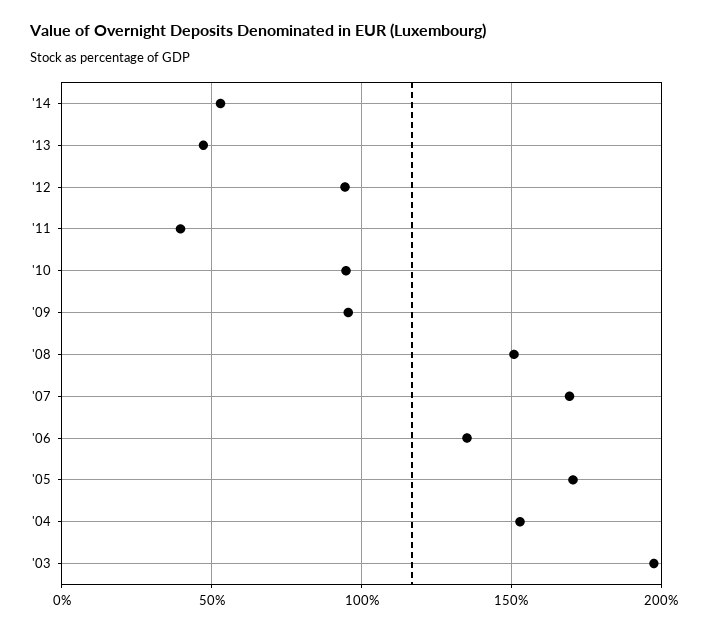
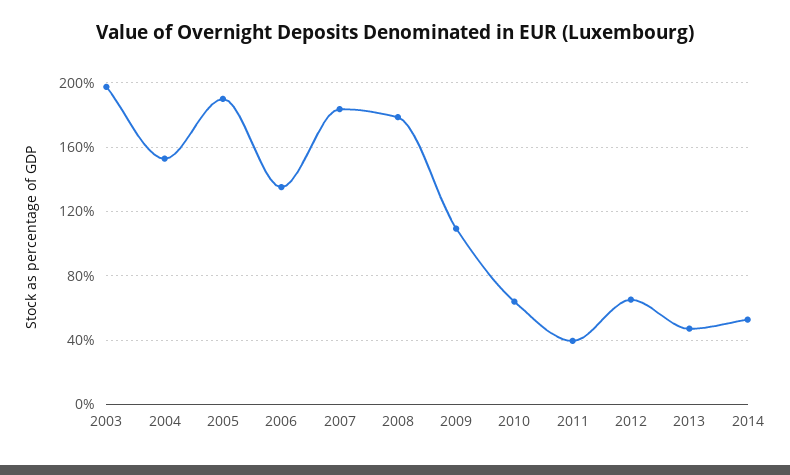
'12: 95 -> 65
'10: 95 -> 65
'09: 95 -> 110
'08: 150 -> 180
'07: 170 -> 185
'05: 170 -> 190

